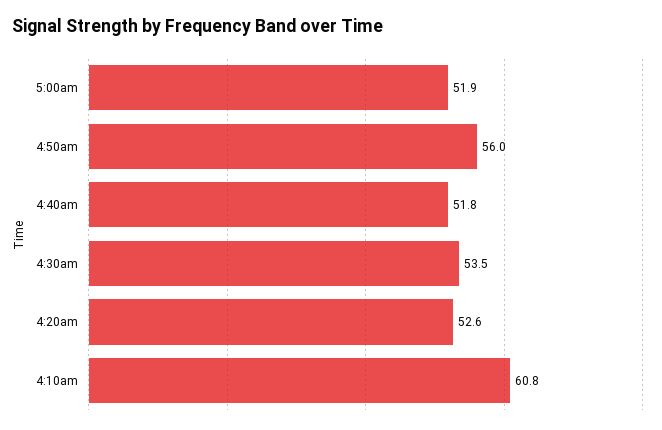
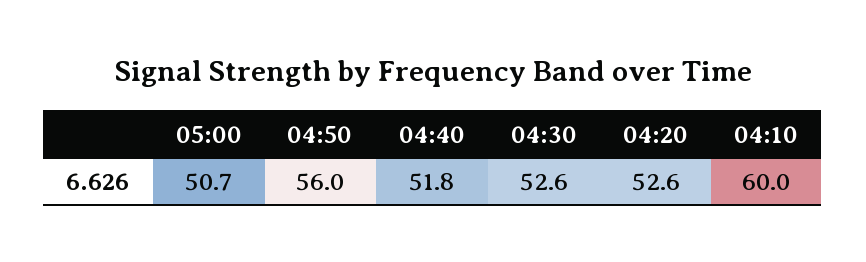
5:00am: 51.9 -> 50.7
4:30am: 53.5 -> 52.6
4:10am: 60.8 -> 60

